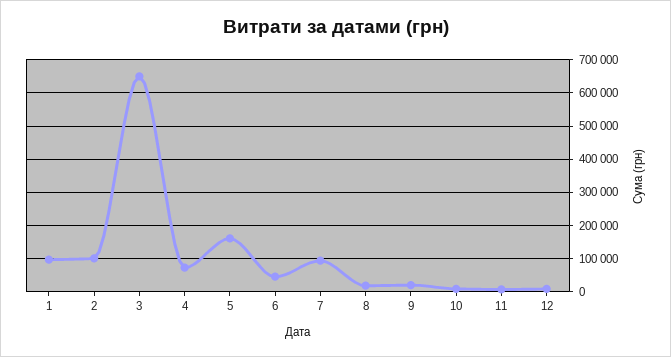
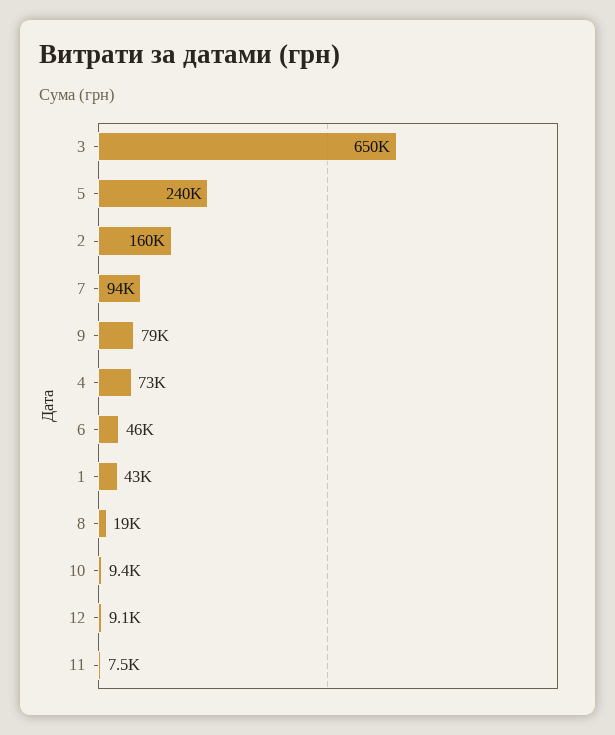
1: 100000 -> 43000
2: 100000 -> 160000
5: 160000 -> 240000
9: 20000 -> 79000

